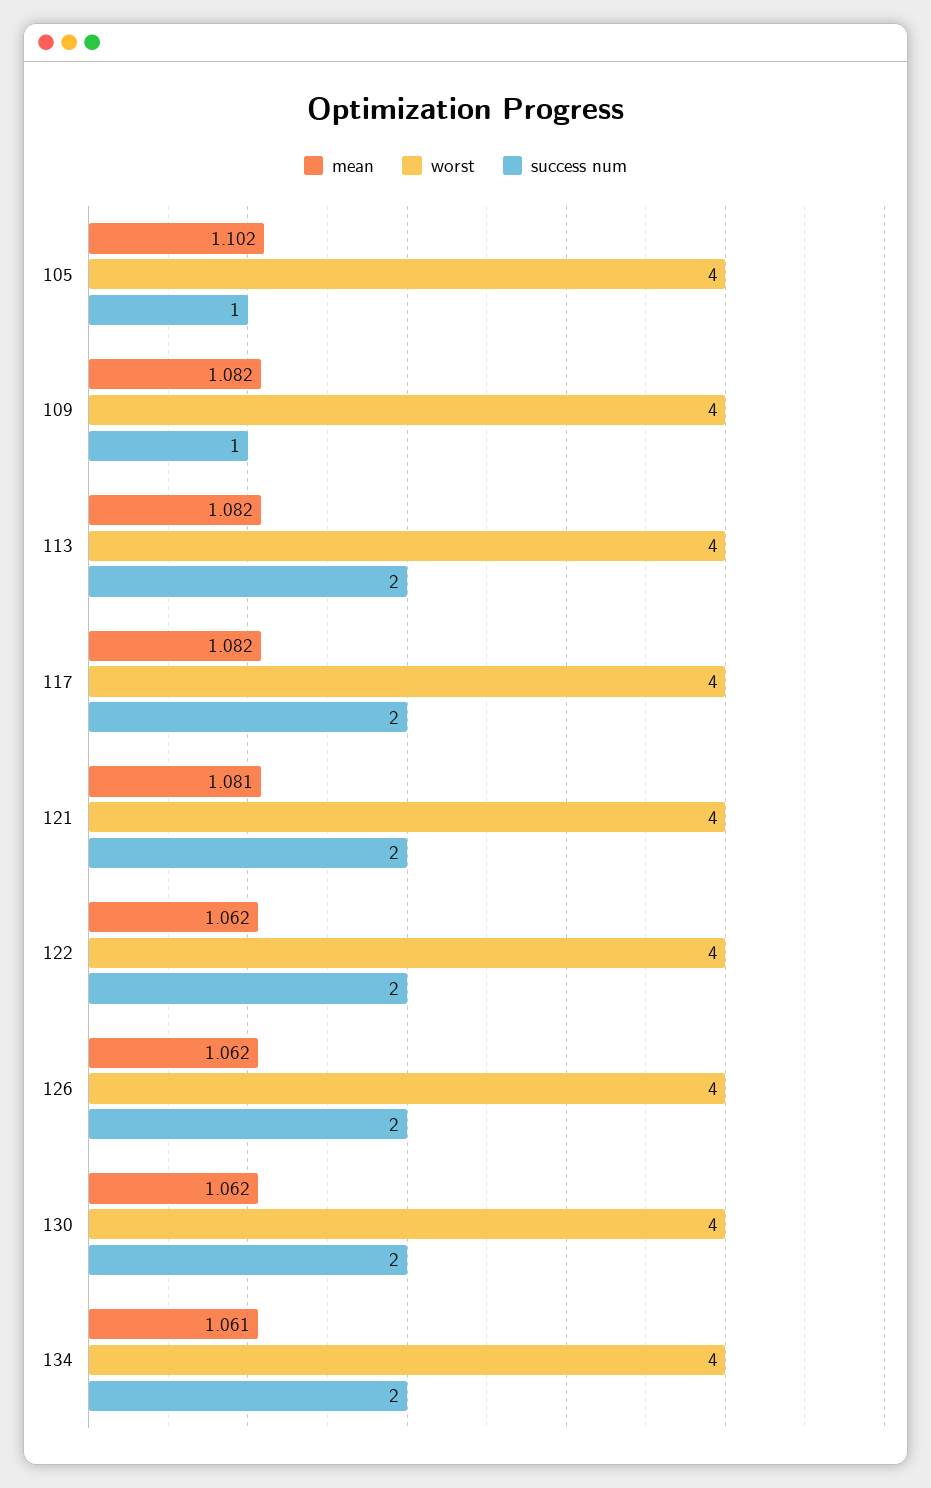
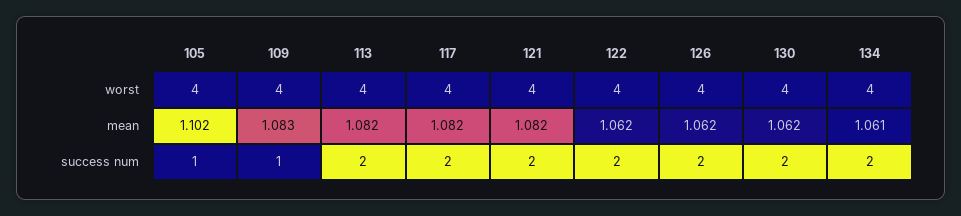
mean, 109: 1.082 -> 1.083
mean, 121: 1.081 -> 1.082

